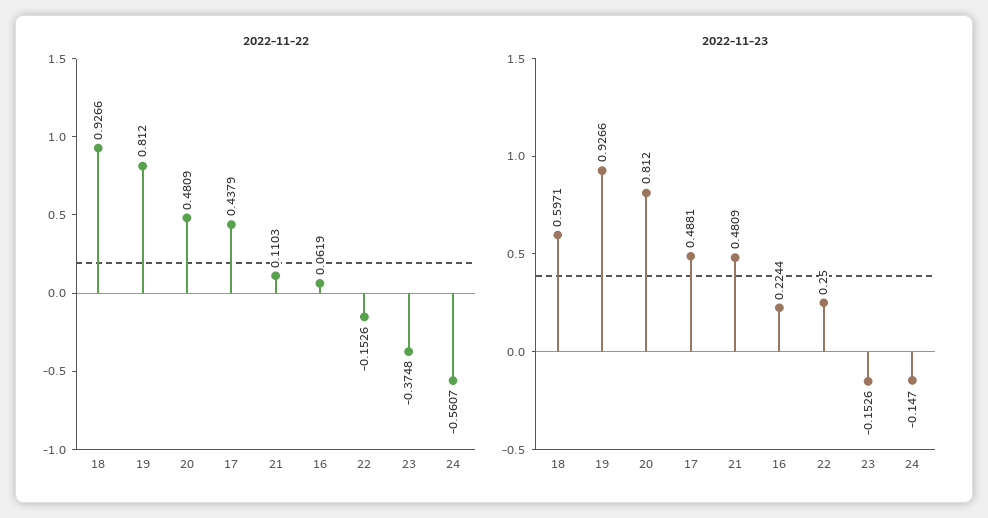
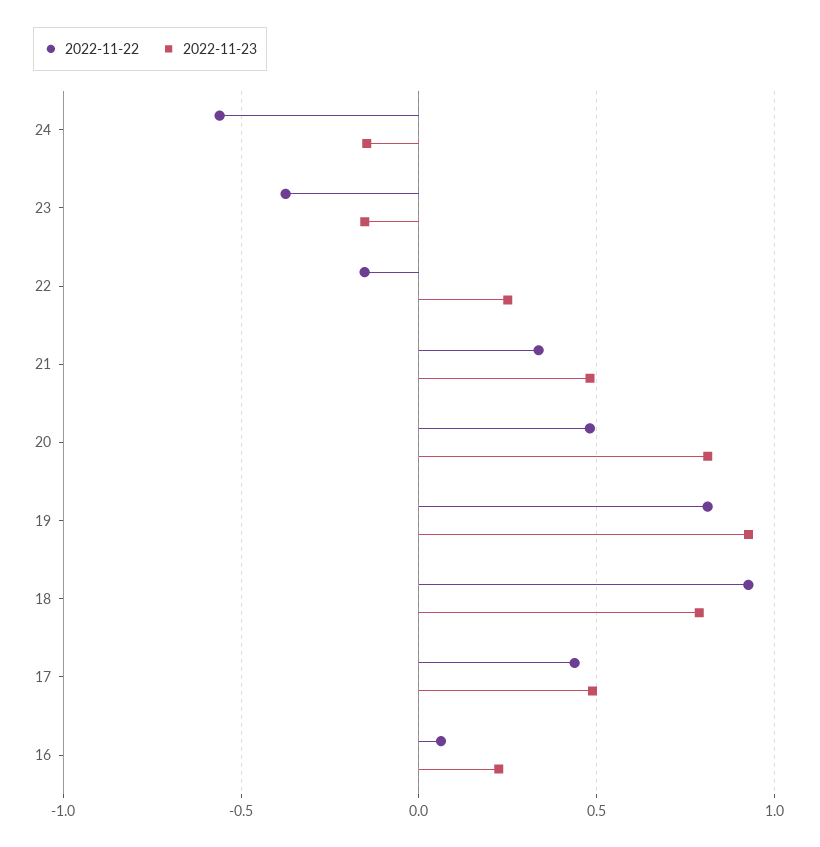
2022-11-22, 21: 0.1103 -> 0.35
2022-11-23, 18: 0.5971 -> 0.8

